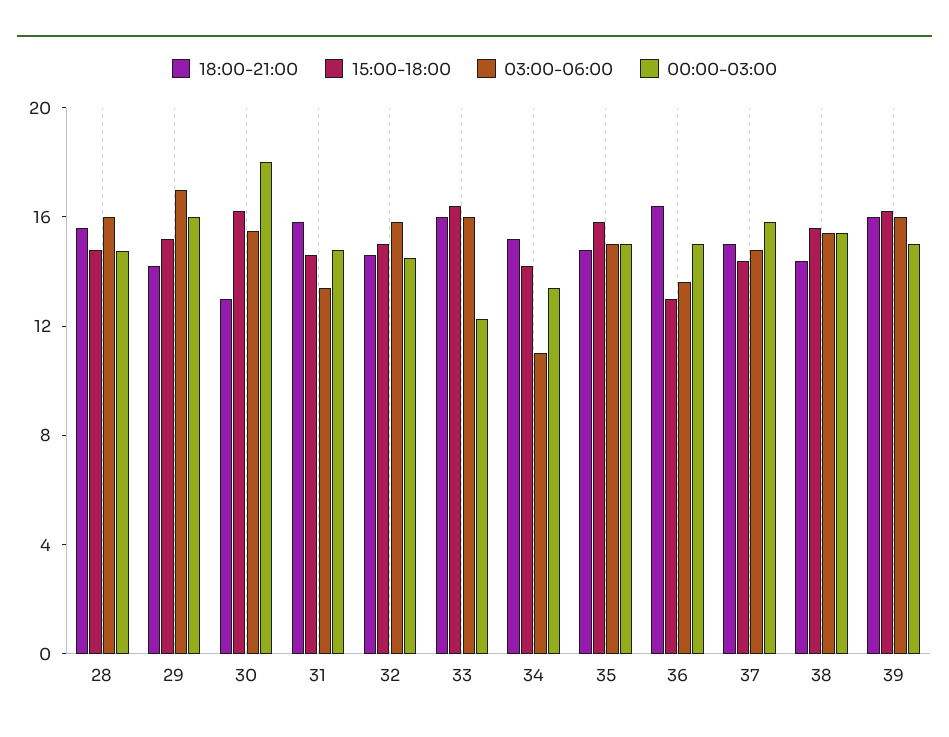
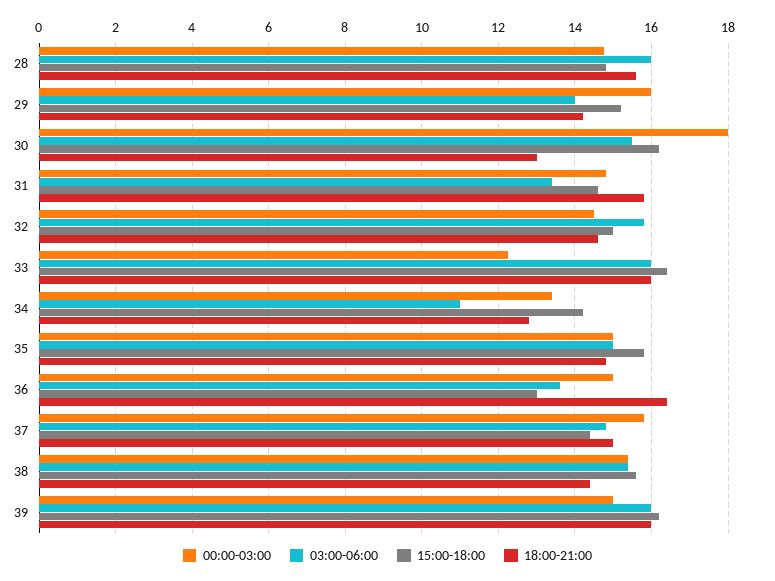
03:00-06:00, 29: 17 -> 14
18:00-21:00, 34: 15 -> 12.8

